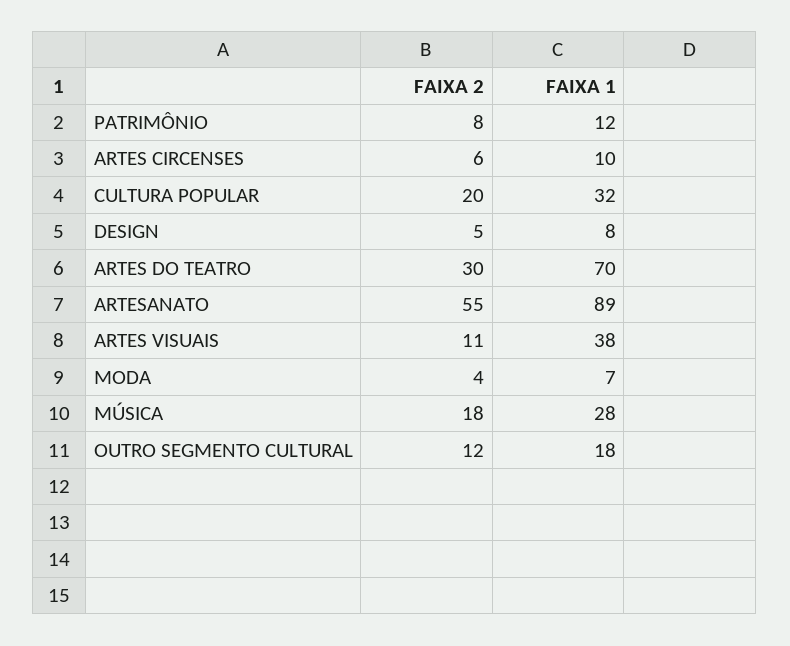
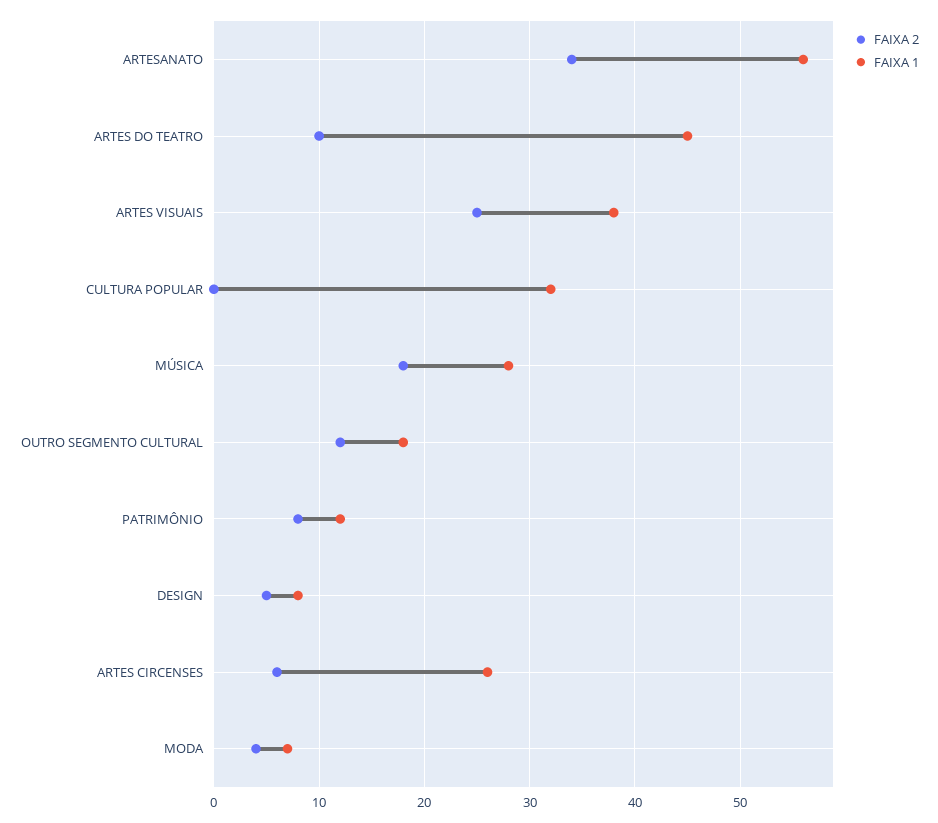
FAIXA 1, ARTES CIRCENSES: 10 -> 26
FAIXA 2, CULTURA POPULAR: 20 -> 0
FAIXA 2, ARTES DO TEATRO: 30 -> 10
FAIXA 1, ARTES DO TEATRO: 70 -> 45
FAIXA 2, ARTESANATO: 55 -> 34
FAIXA 1, ARTESANATO: 89 -> 56
FAIXA 2, ARTES VISUAIS: 11 -> 25

